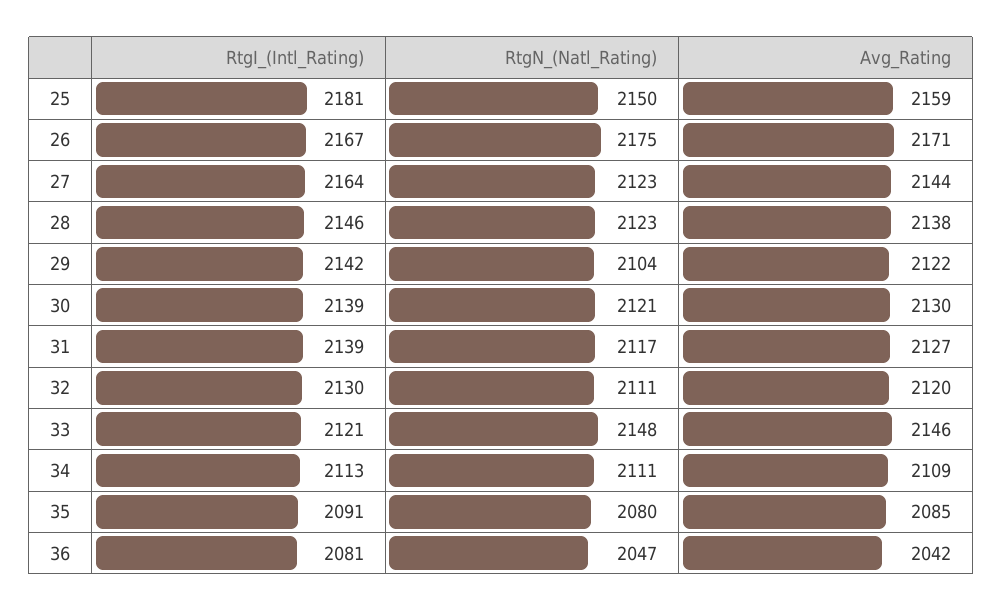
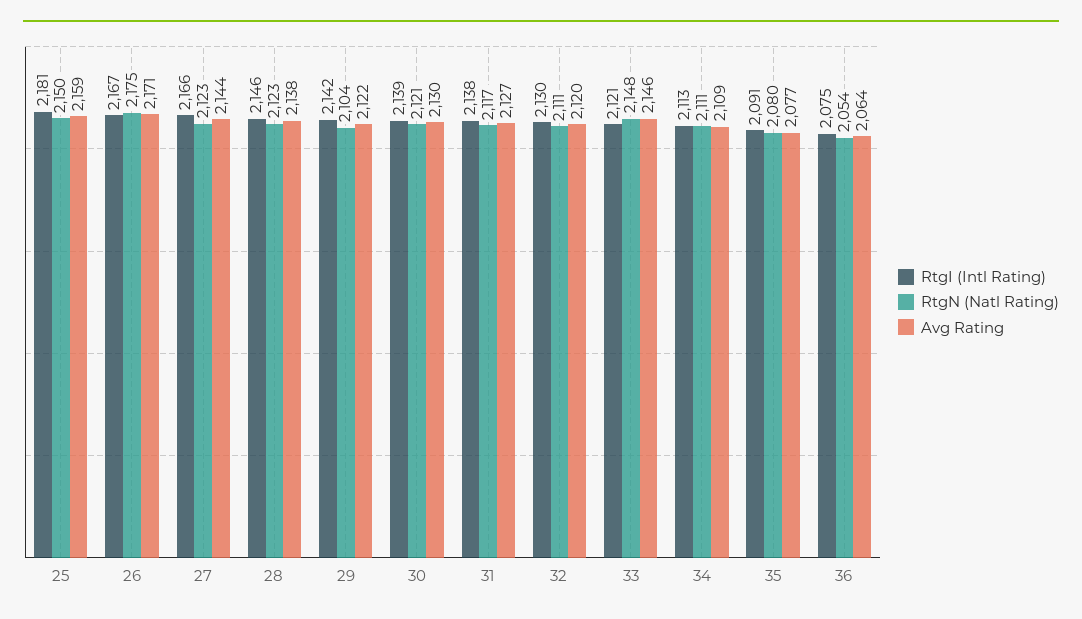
RtgI_(Intl_Rating), 27: 2164 -> 2166
RtgI_(Intl_Rating), 31: 2139 -> 2138
Avg_Rating, 35: 2085 -> 2077
RtgI_(Intl_Rating), 36: 2081 -> 2075
RtgN_(Natl_Rating), 36: 2047 -> 2054
Avg_Rating, 36: 2042 -> 2064

